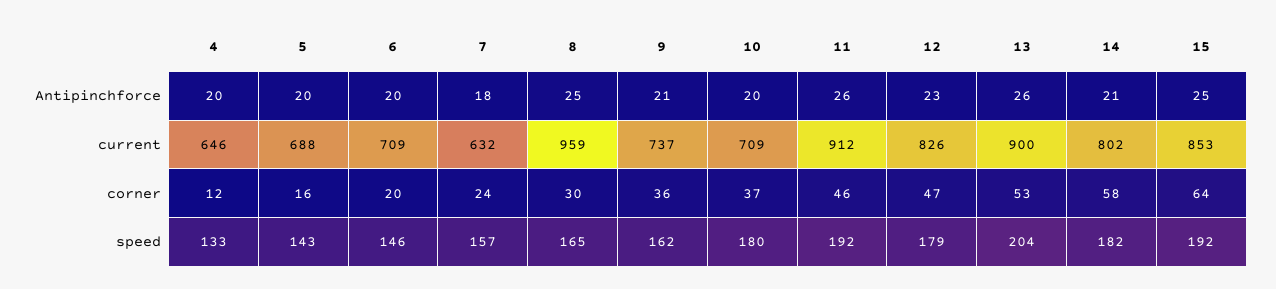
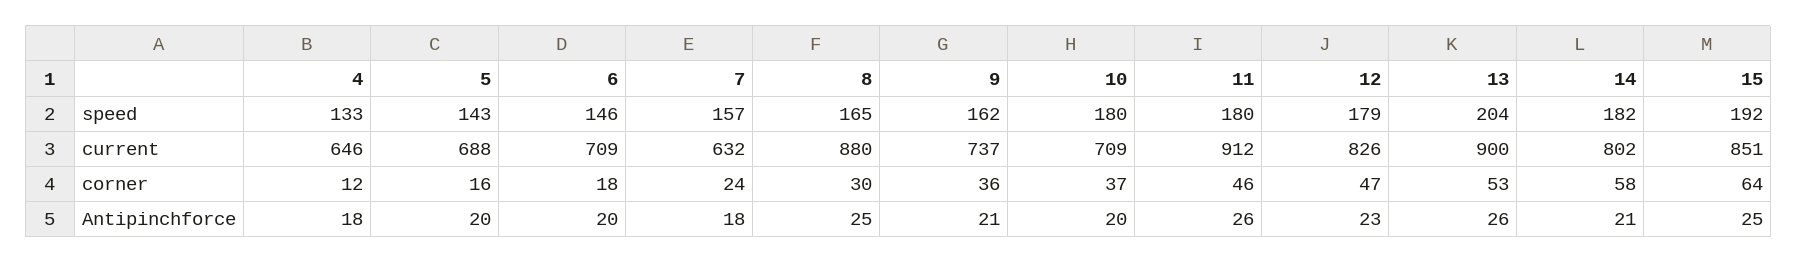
4, Antipinchforce: 20 -> 18
8, current: 959 -> 880
15, current: 853 -> 851
6, corner: 20 -> 18
11, speed: 192 -> 180

